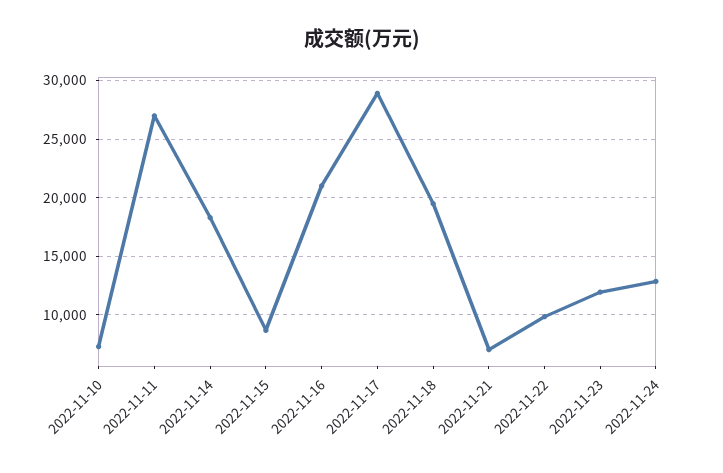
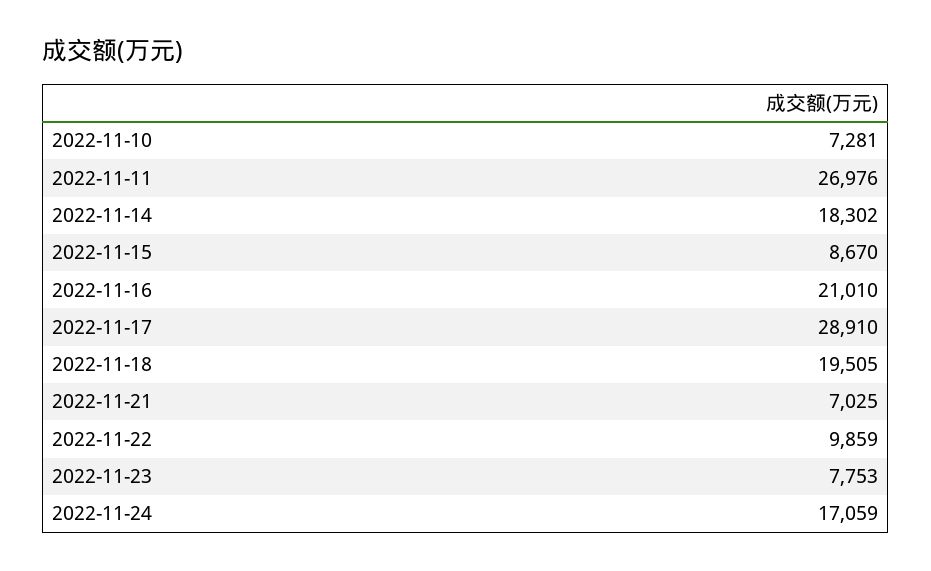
2022-11-23: 12000 -> 7753
2022-11-24: 13000 -> 17059

